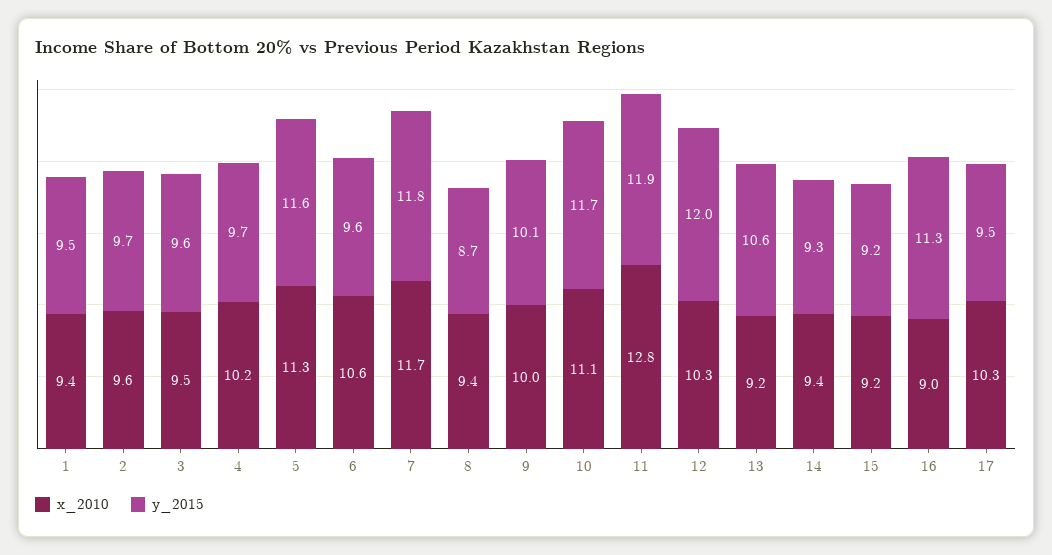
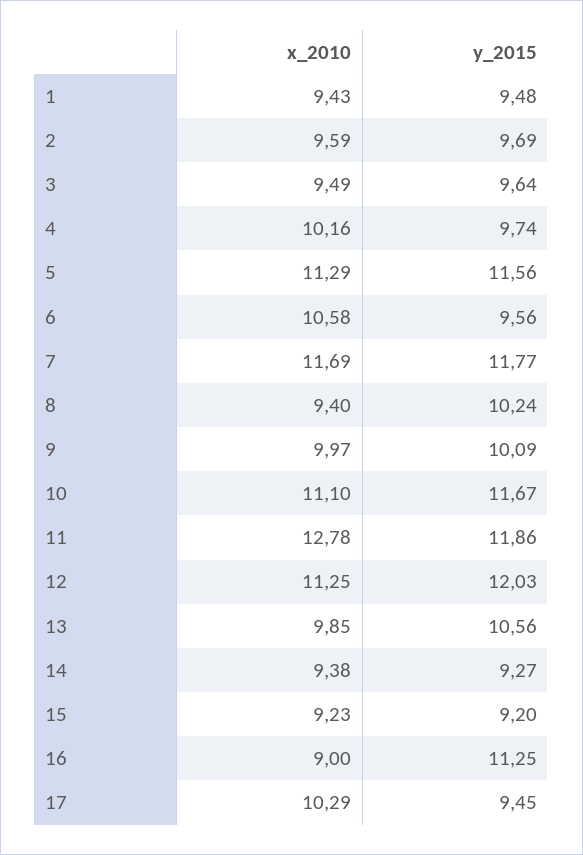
y_2015, 8: 8.7 -> 10.24
x_2010, 12: 10.3 -> 11.25
x_2010, 13: 9.2 -> 9.85

